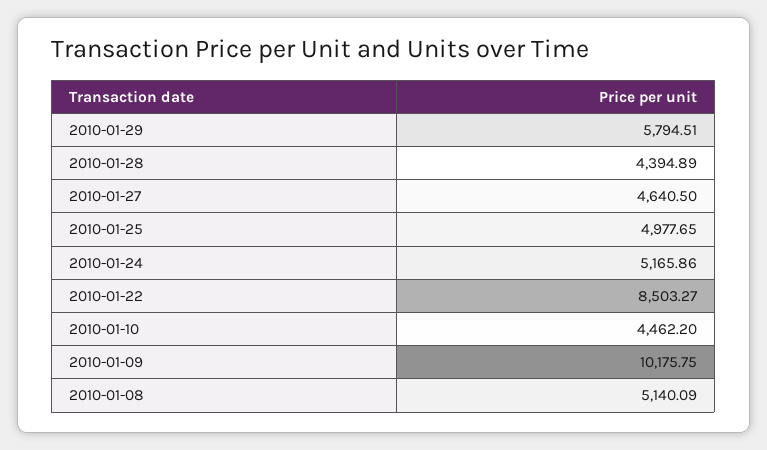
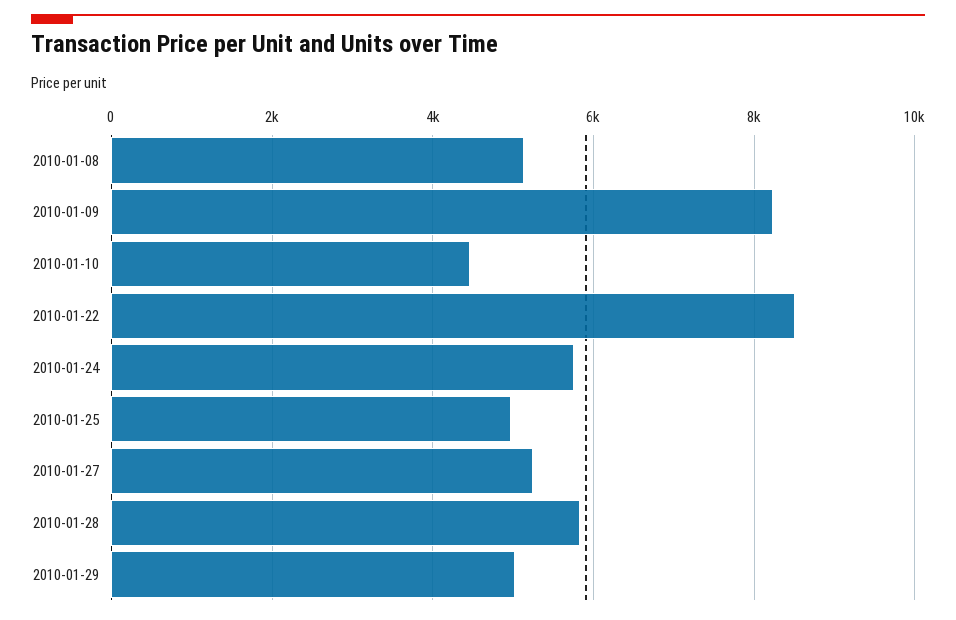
2010-01-29: 5794.51 -> 5000
2010-01-28: 4394.89 -> 5800
2010-01-27: 4640.5 -> 5200
2010-01-24: 5165.86 -> 5800
2010-01-09: 10175.75 -> 8200

